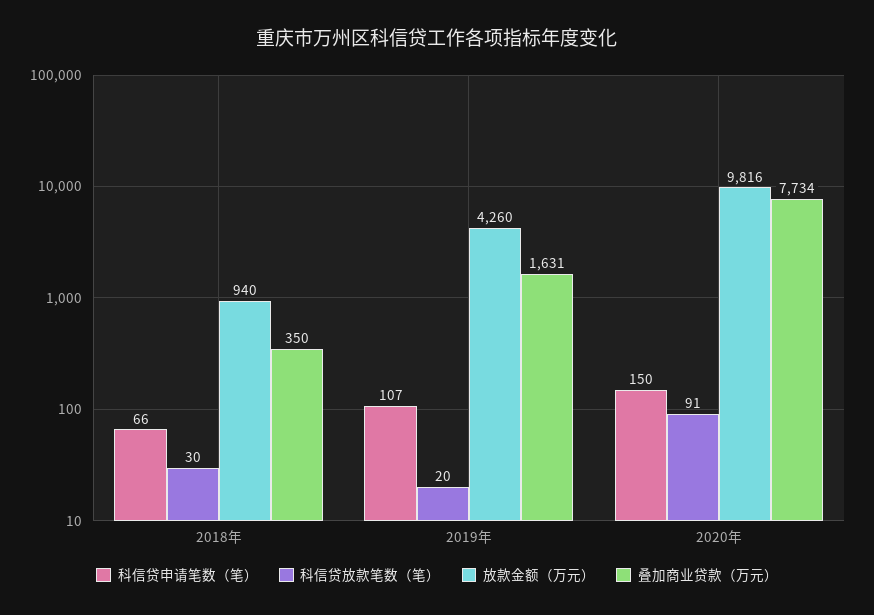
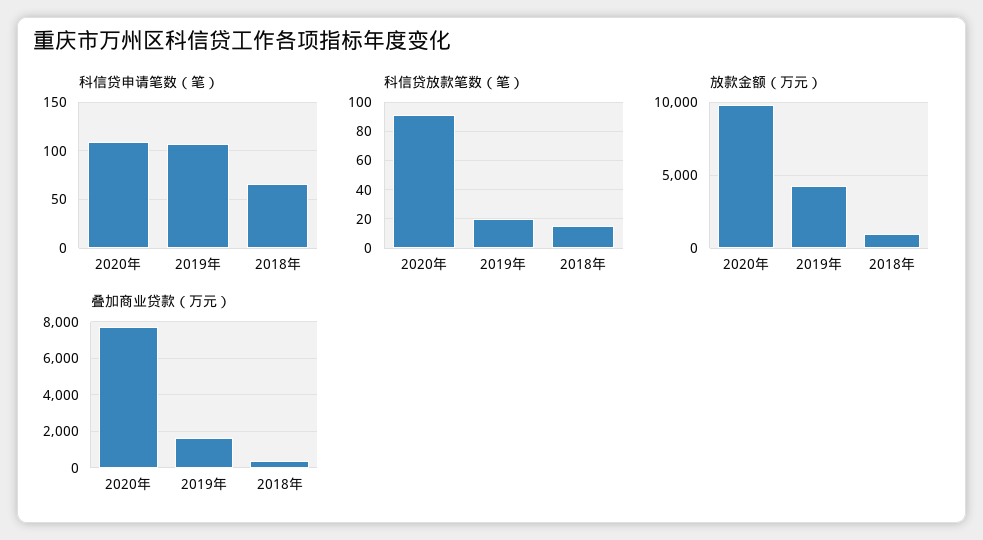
科信贷放款笔数（笔）, 2018年: 30 -> 15
科信贷申请笔数（笔）, 2020年: 150 -> 110

